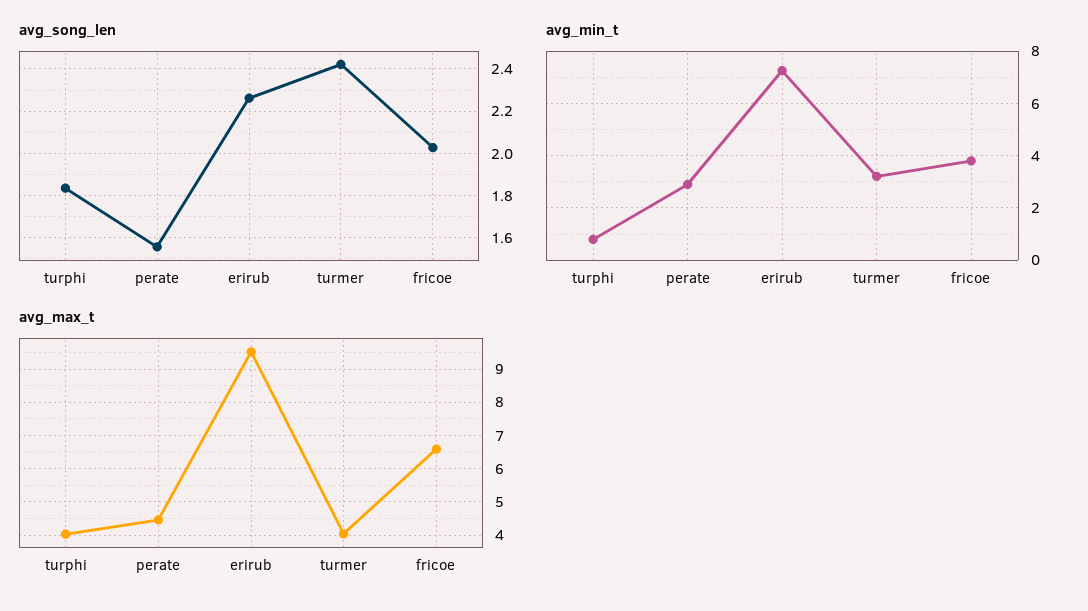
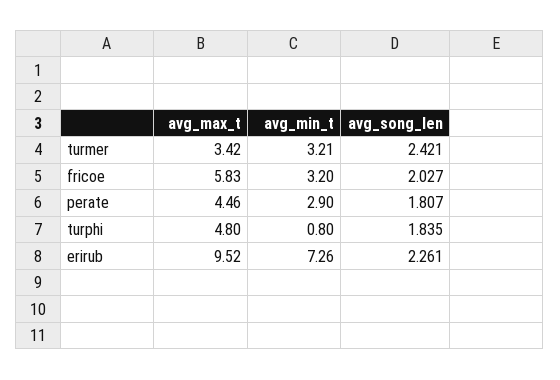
avg_song_len, perate: 1.55 -> 1.807
avg_min_t, fricoe: 3.75 -> 3.2
avg_max_t, turphi: 4 -> 4.8
avg_max_t, turmer: 4 -> 3.42
avg_max_t, fricoe: 6.6 -> 5.83

